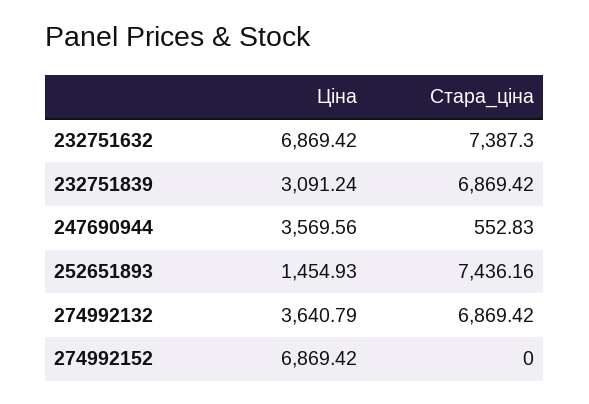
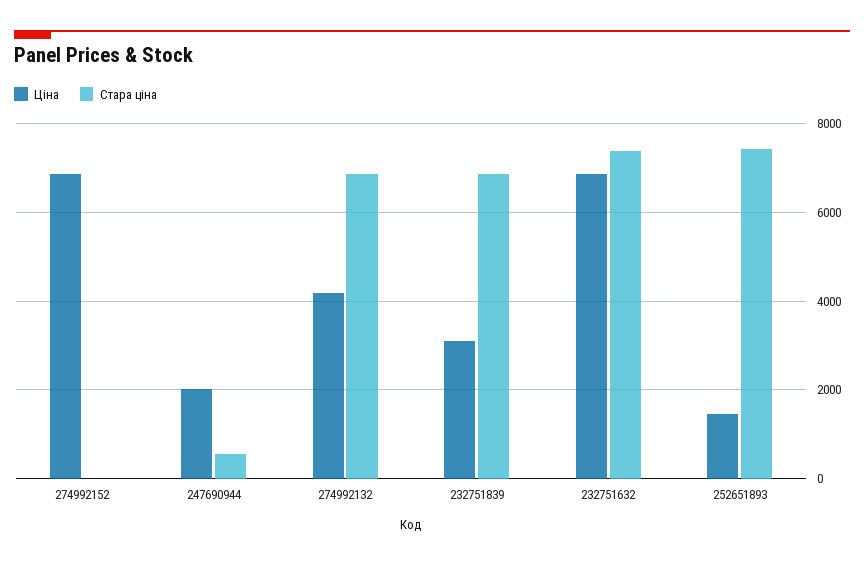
Ціна, 247690944: 3569.56 -> 2000
Ціна, 274992132: 3640.79 -> 4200

